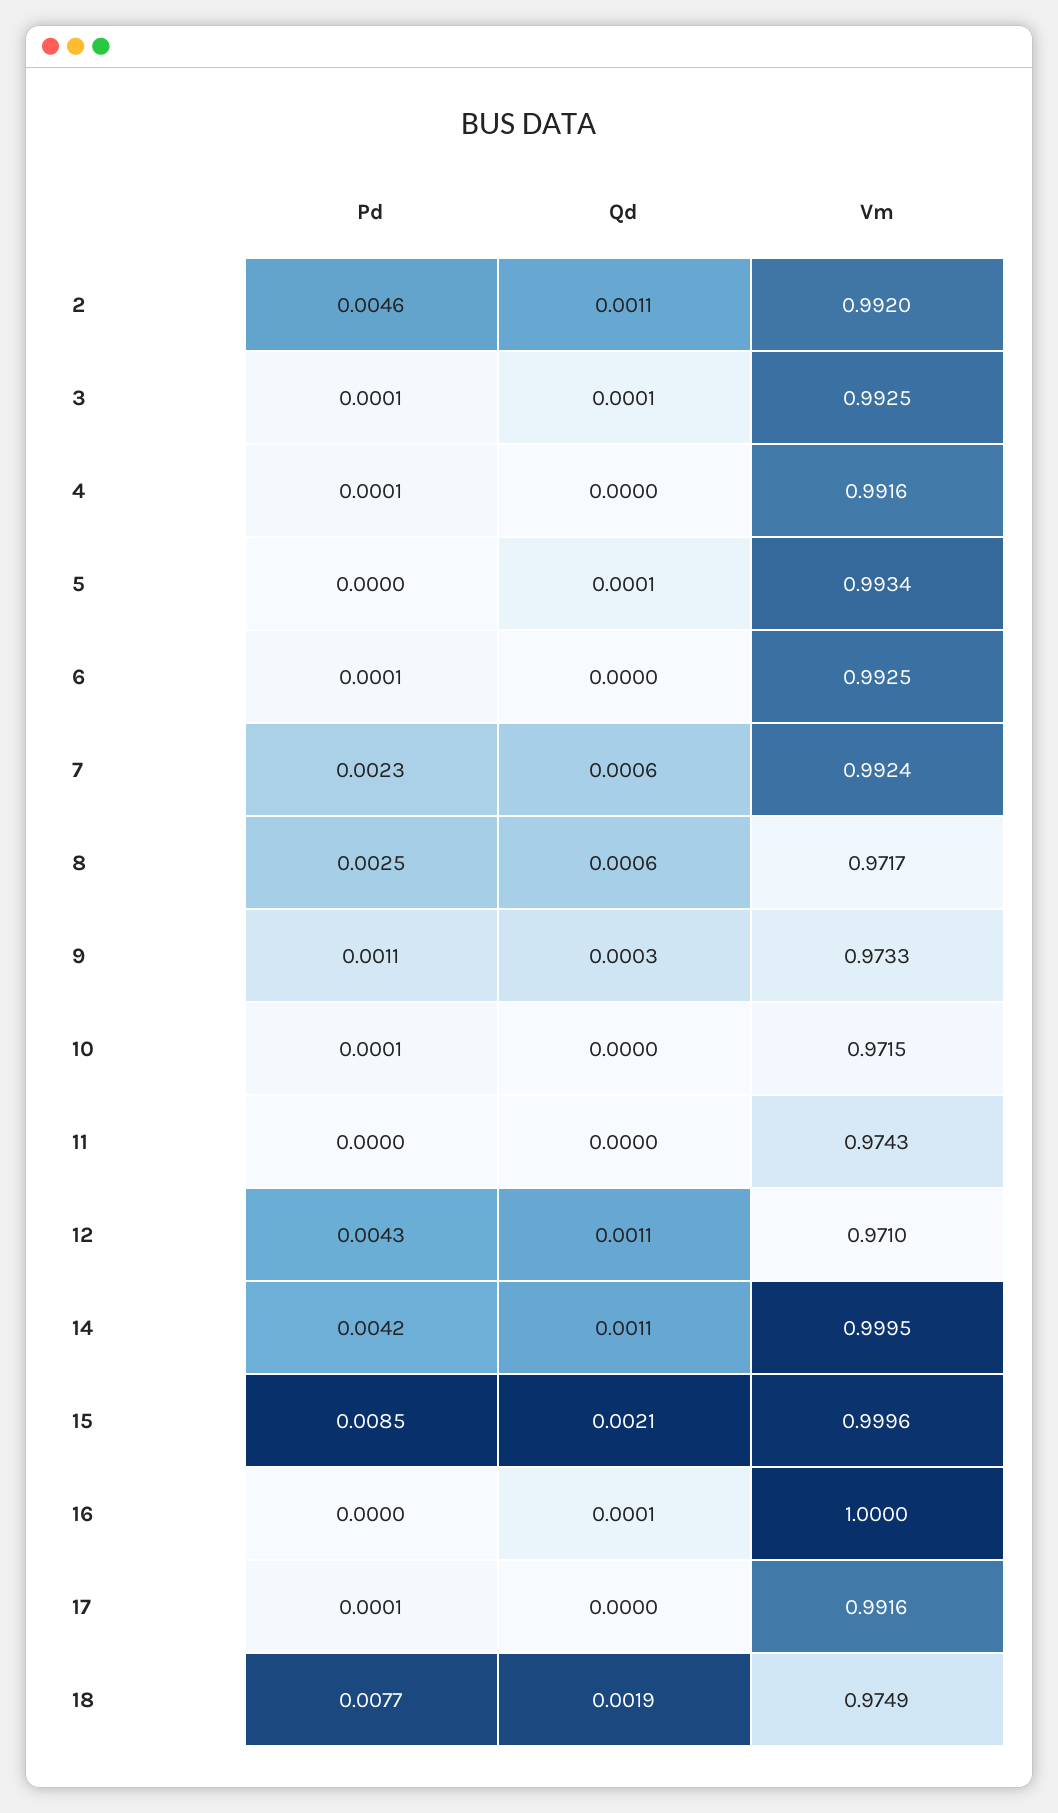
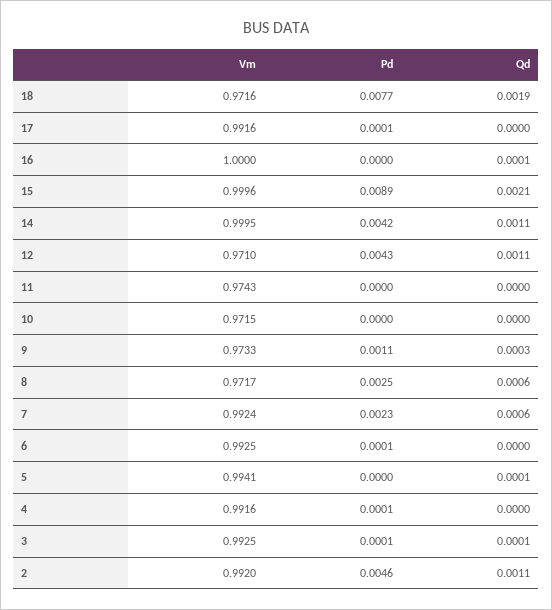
Vm, 5: 0.9934 -> 0.9941
Pd, 10: 0.0001 -> 0
Pd, 15: 0.0085 -> 0.0089
Vm, 18: 0.9749 -> 0.9716

